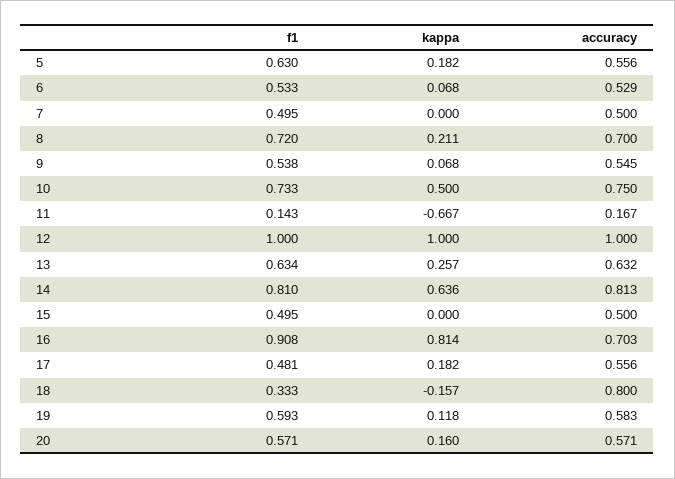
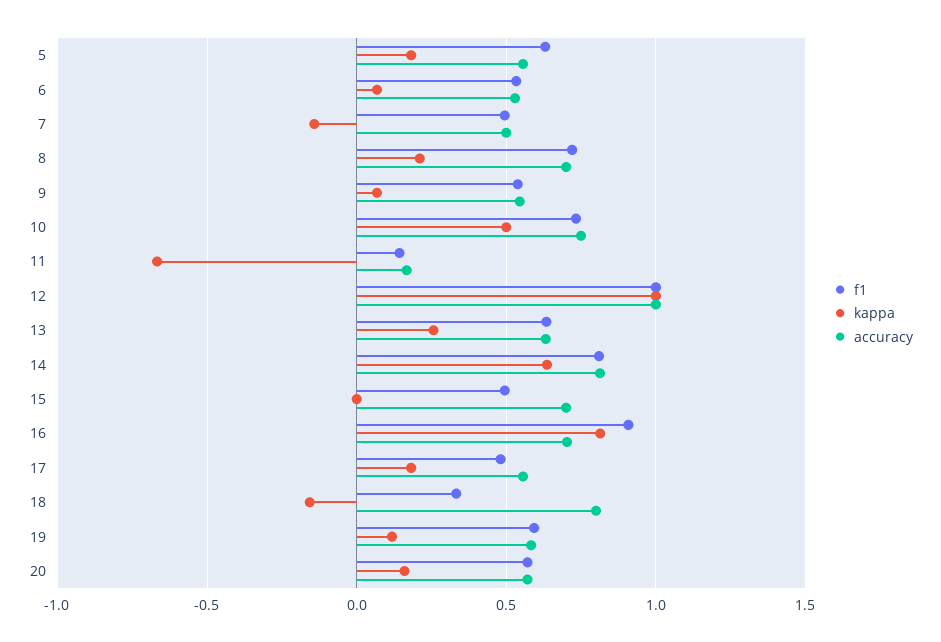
kappa, 7: 0 -> -0.15
accuracy, 15: 0.5 -> 0.7

